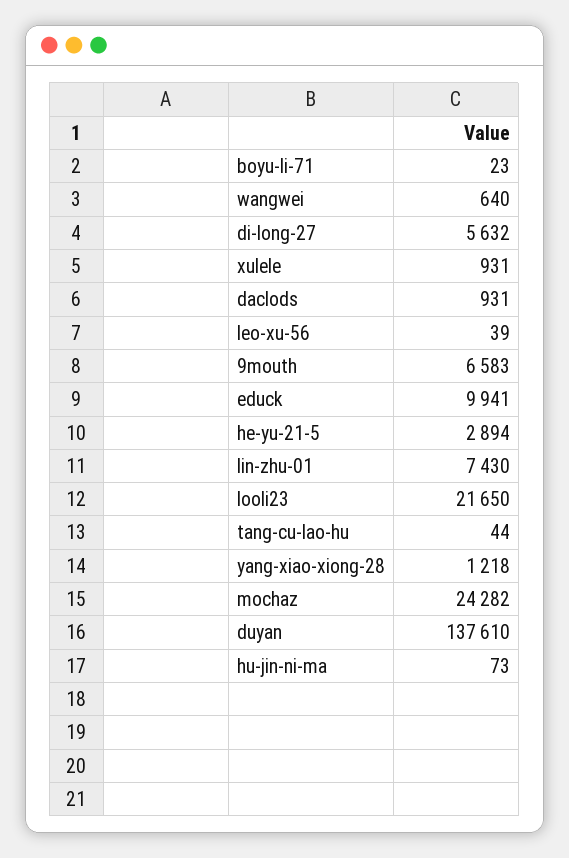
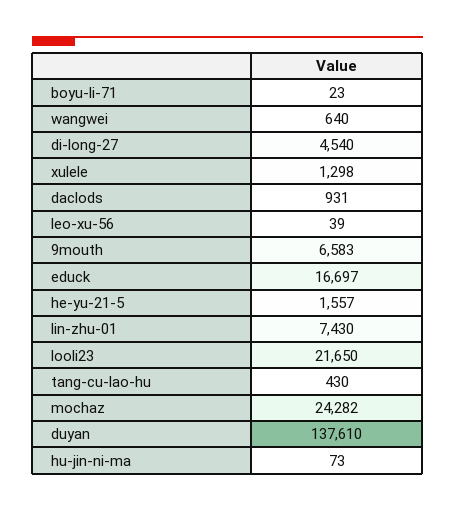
di-long-27: 5632 -> 4540
xulele: 931 -> 1298
educk: 9941 -> 16697
he-yu-21-5: 2894 -> 1557
tang-cu-lao-hu: 44 -> 430
yang-xiao-xiong-28: 1218 -> none

